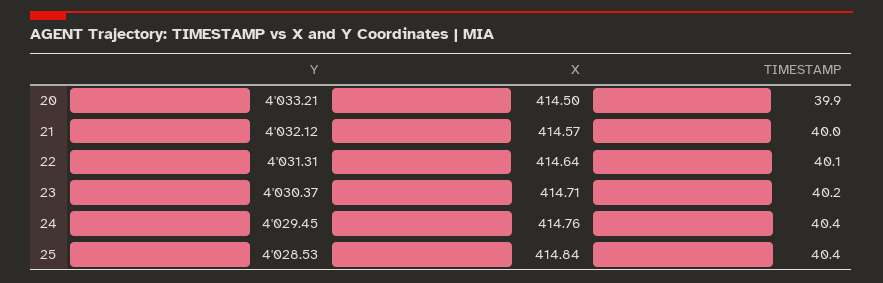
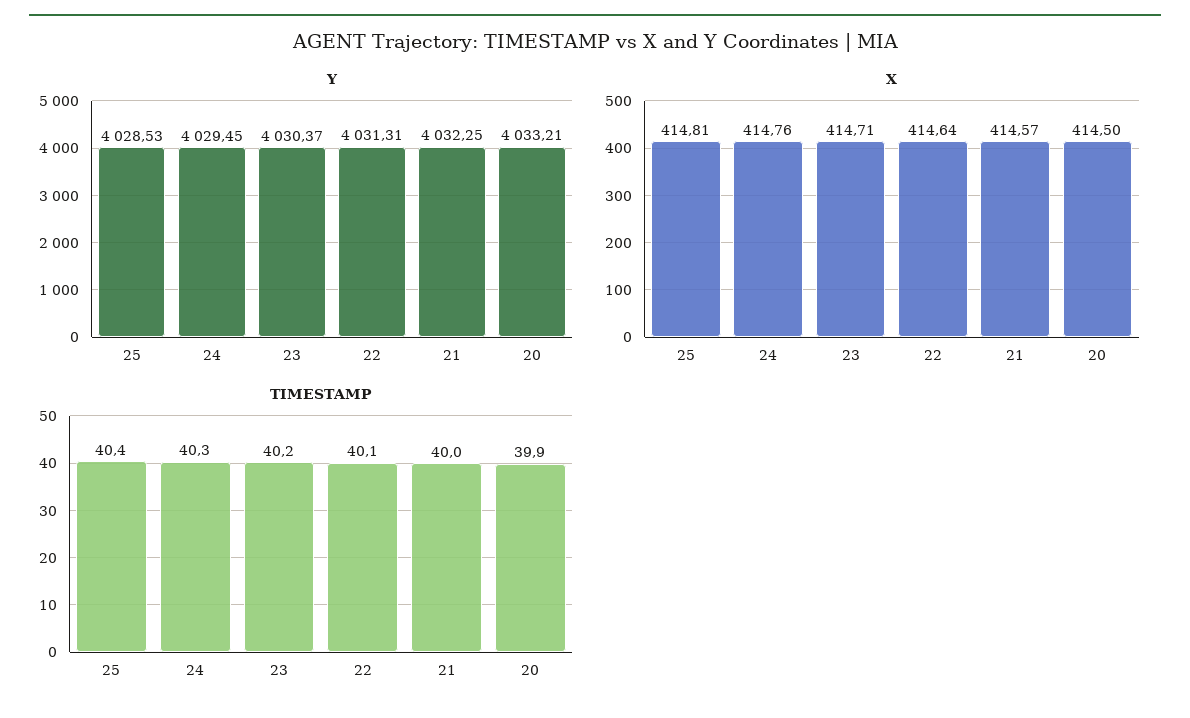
Y, 21: 4032.12 -> 4032.25
TIMESTAMP, 24: 40.4 -> 40.3
X, 25: 414.84 -> 414.81

